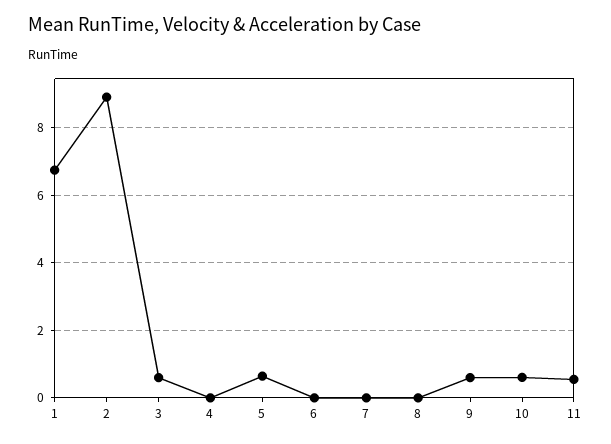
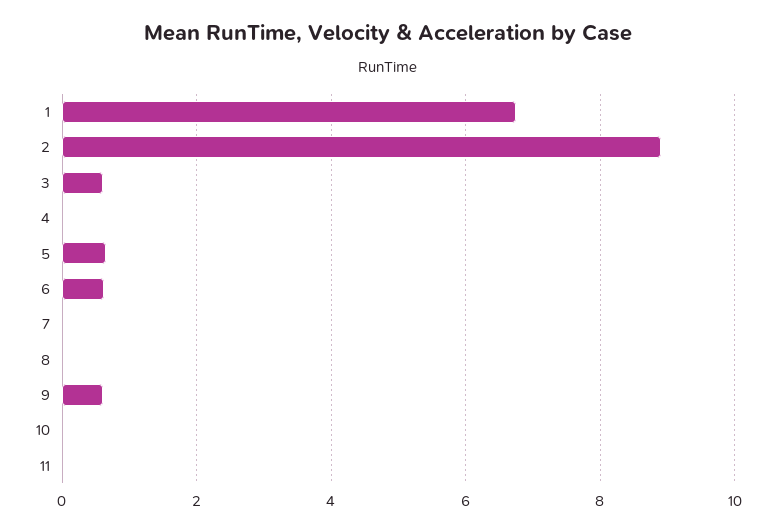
6: 0 -> 0.6
10: 0.6 -> 0
11: 0.6 -> 0

